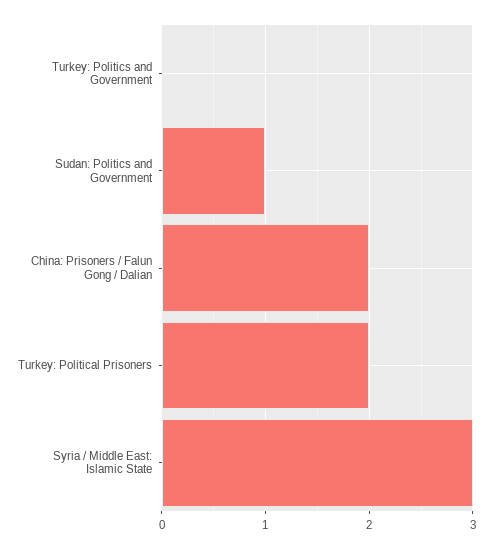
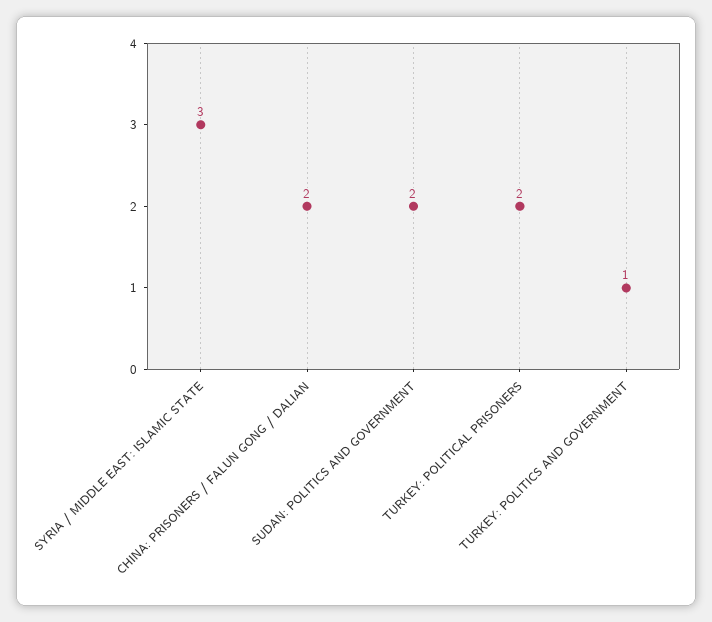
Turkey: Politics and Government: 0 -> 1
Sudan: Politics and Government: 1 -> 2

